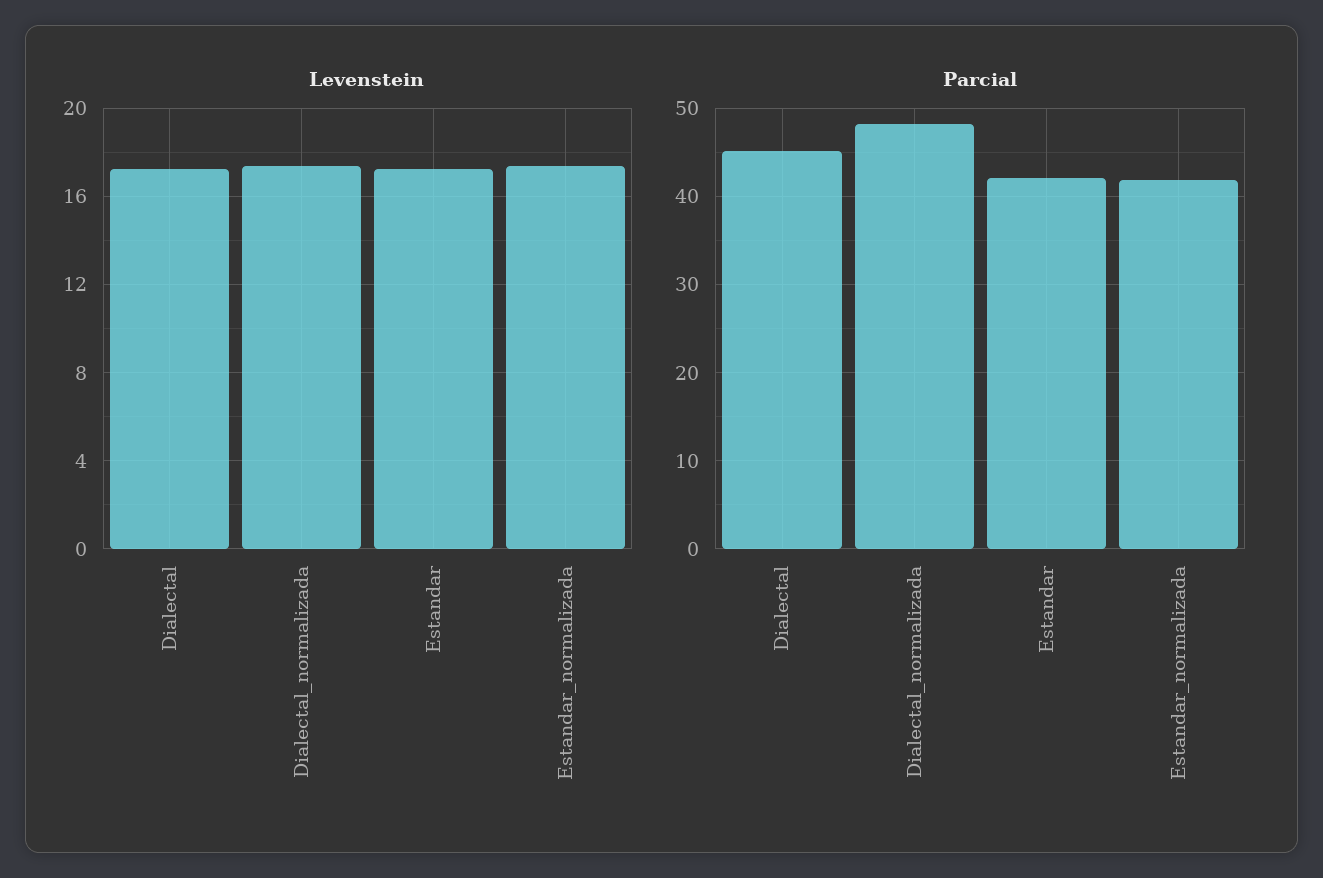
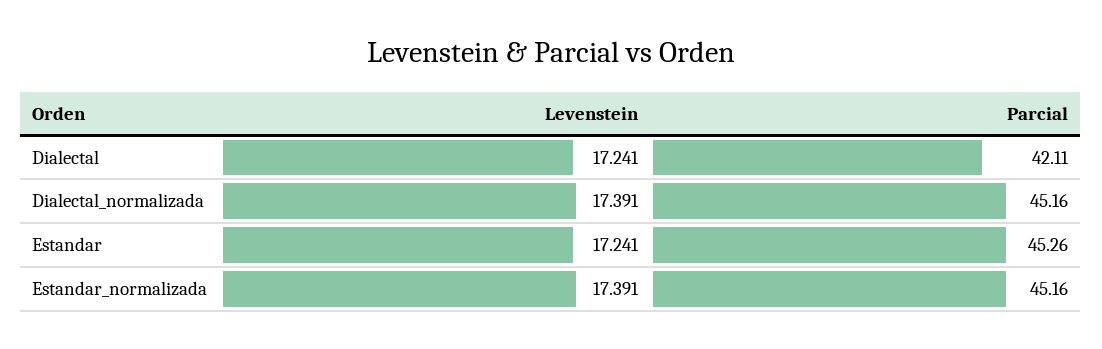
Parcial, Dialectal: 45 -> 42.11
Parcial, Dialectal_normalizada: 48 -> 45.16
Parcial, Estandar: 42 -> 45.26
Parcial, Estandar_normalizada: 42 -> 45.16

